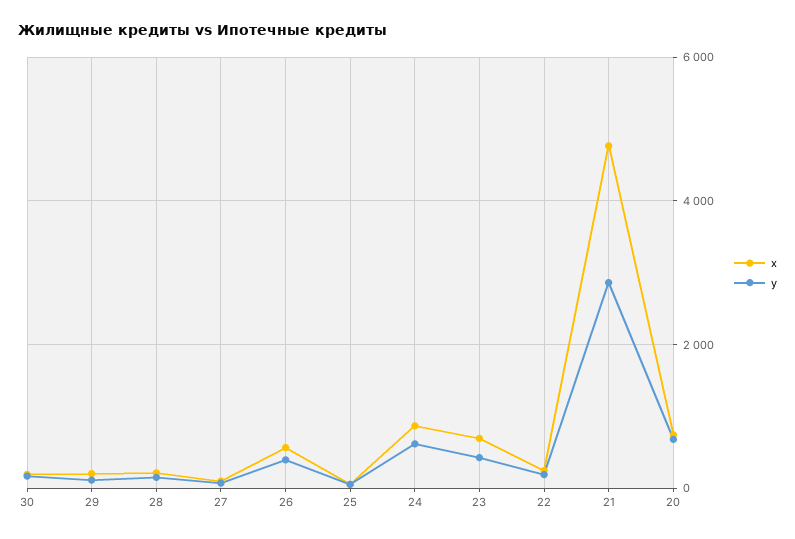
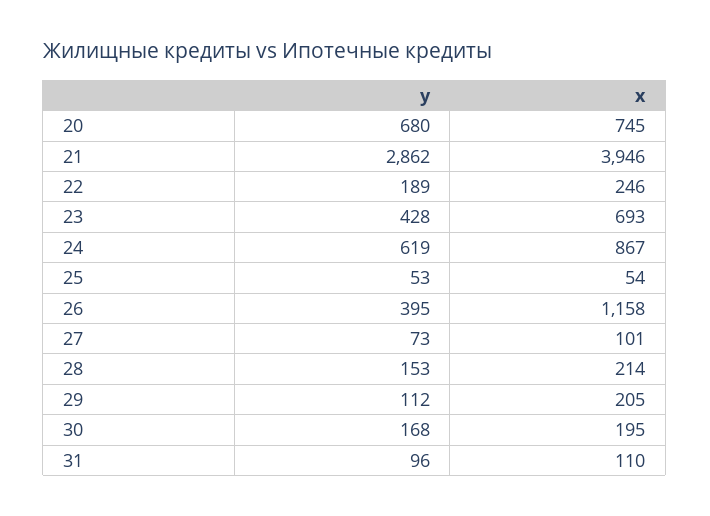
x, 26: 600 -> 1158
x, 21: 4800 -> 3946
y, 31: none -> 96
x, 31: none -> 110

